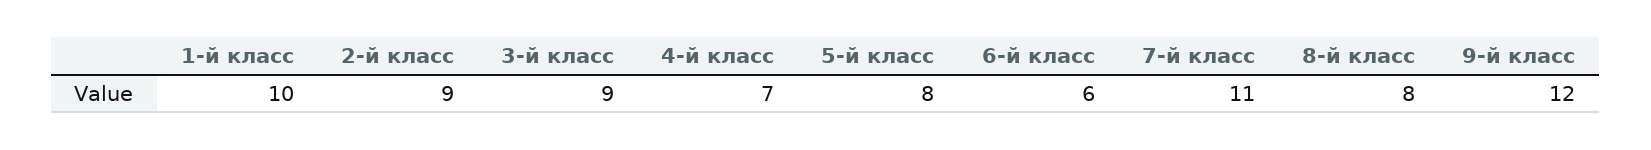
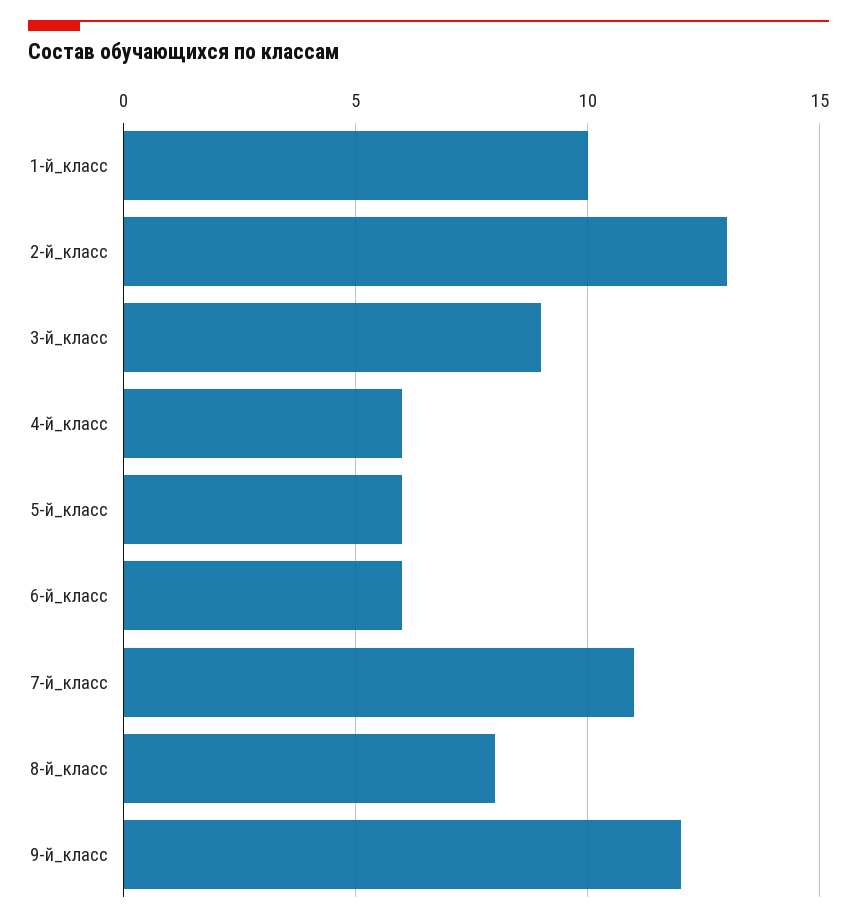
2-й класс: 9 -> 13
4-й класс: 7 -> 6
5-й класс: 8 -> 6

